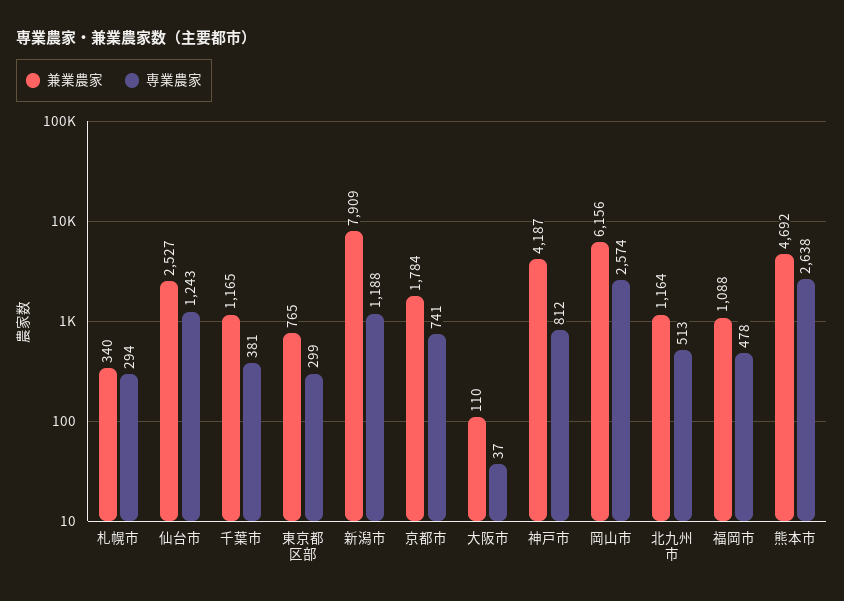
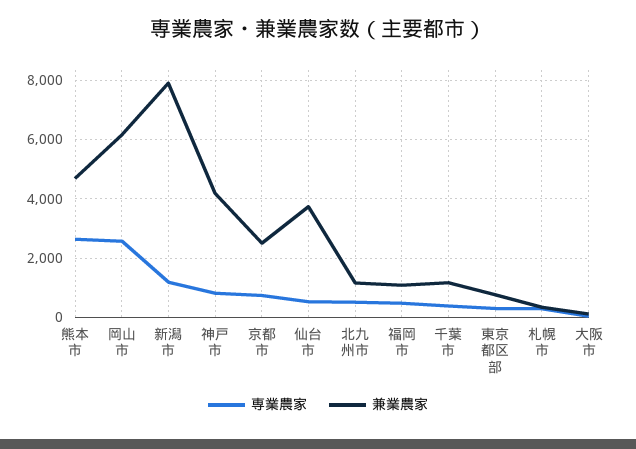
兼業農家, 仙台市: 2527 -> 3750
専業農家, 仙台市: 1243 -> 500
兼業農家, 京都市: 1784 -> 2500

